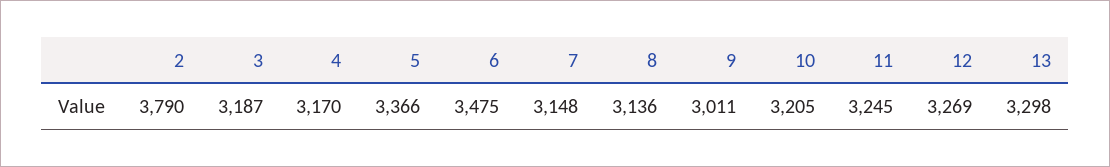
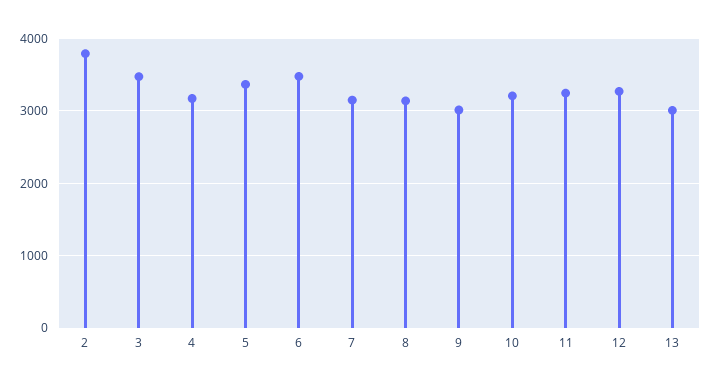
3: 3187 -> 3500
13: 3298 -> 3000

